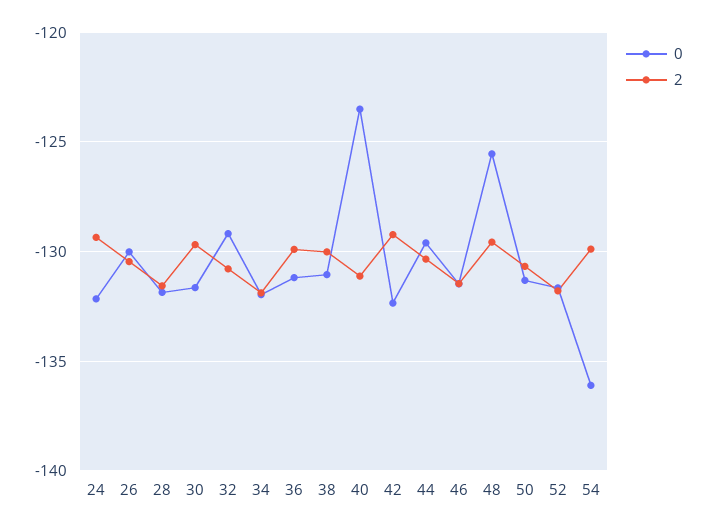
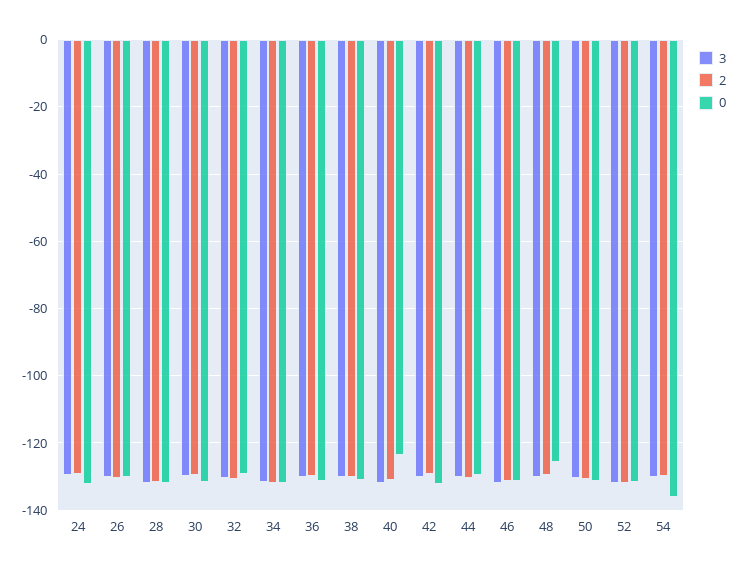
3, 24: none -> -130
3, 26: none -> -130
3, 28: none -> -132
3, 30: none -> -130
3, 32: none -> -130
3, 34: none -> -132
3, 36: none -> -130
3, 38: none -> -130
3, 40: none -> -132
3, 42: none -> -130
3, 44: none -> -130
3, 46: none -> -132
3, 48: none -> -130
3, 50: none -> -130
3, 52: none -> -132
3, 54: none -> -130

